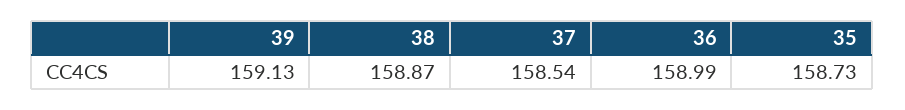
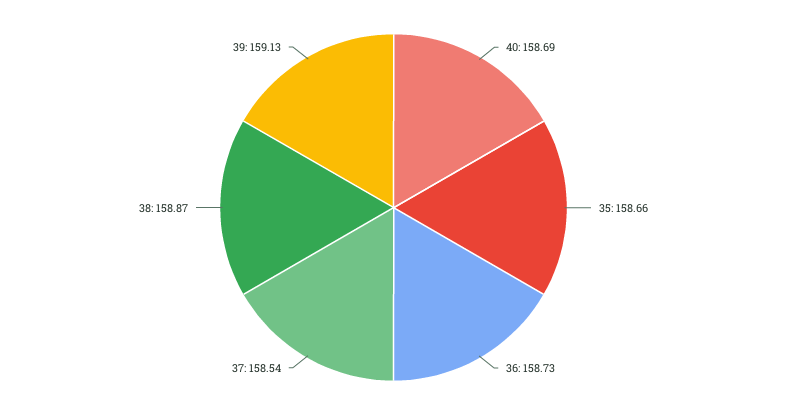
36: 158.99 -> 158.73
35: 158.73 -> 158.66
40: none -> 158.69

